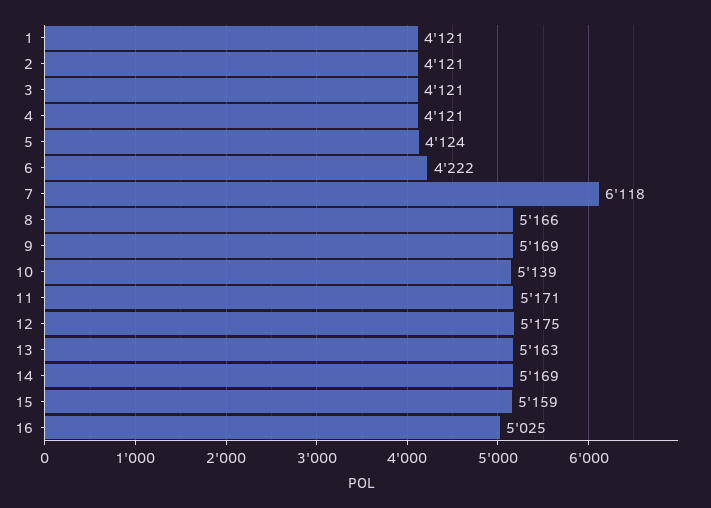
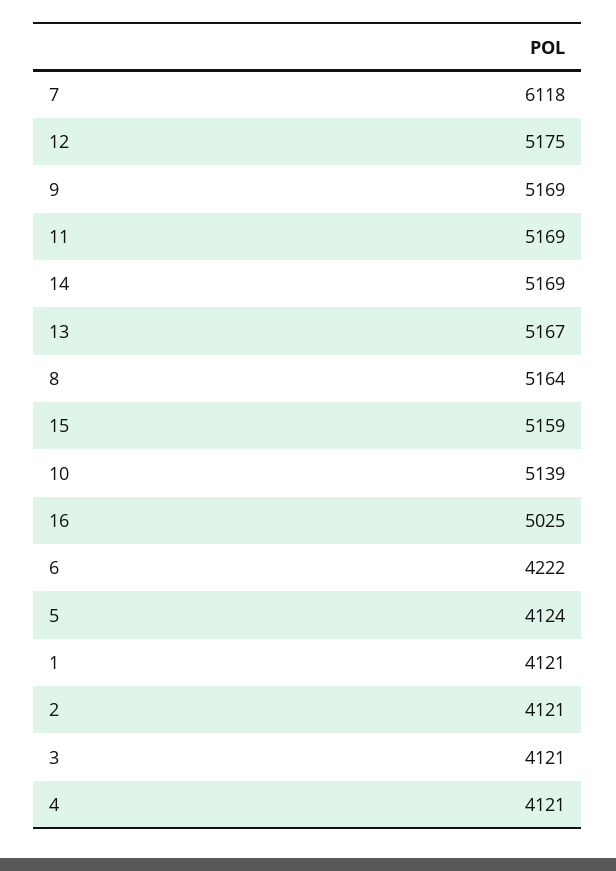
8: 5166 -> 5164
11: 5171 -> 5169
13: 5163 -> 5167

